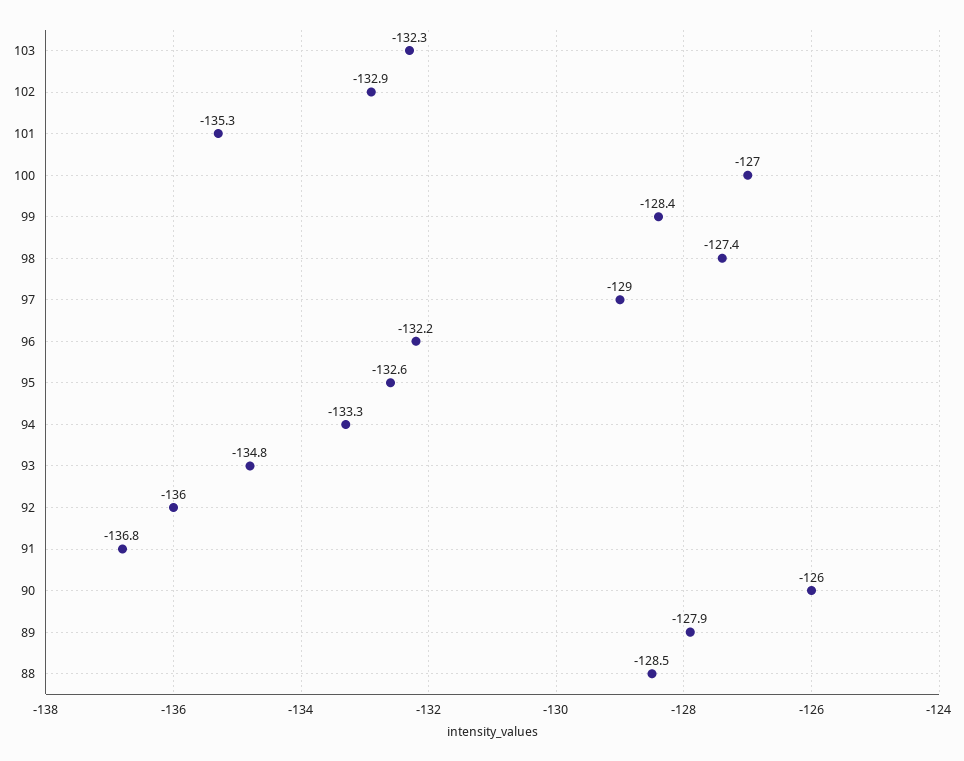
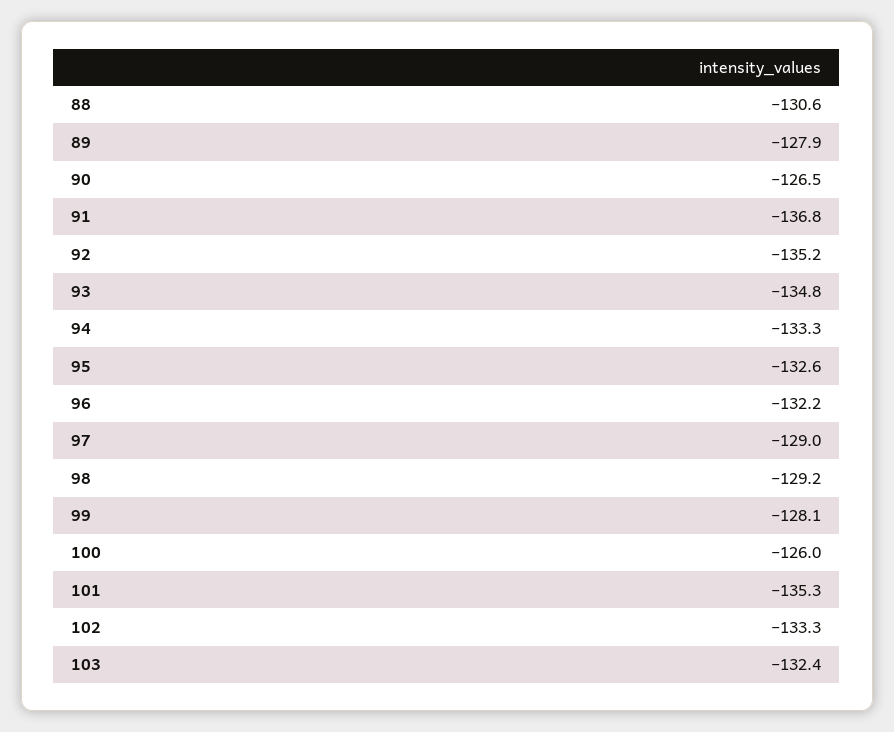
103: -132.3 -> -132.4
102: -132.9 -> -133.3
100: -127 -> -126
99: -128.4 -> -128.1
98: -127.4 -> -129.2
92: -136 -> -135.2
90: -126 -> -126.5
88: -128.5 -> -130.6

